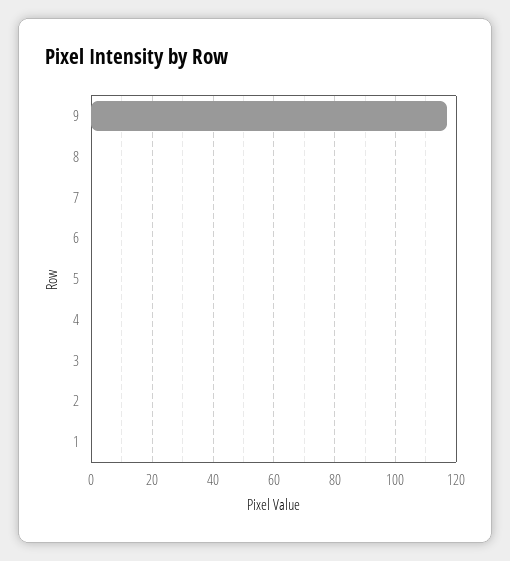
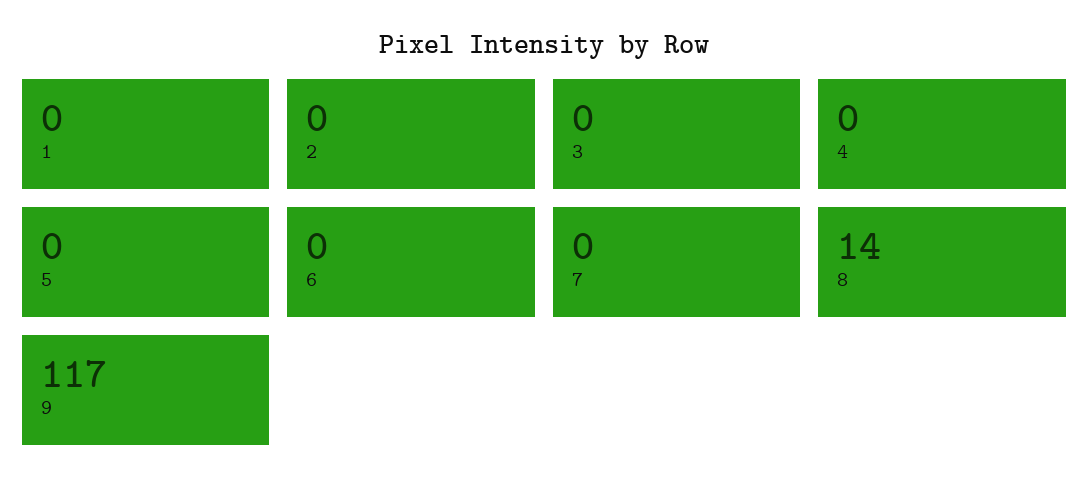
8: 0 -> 14

